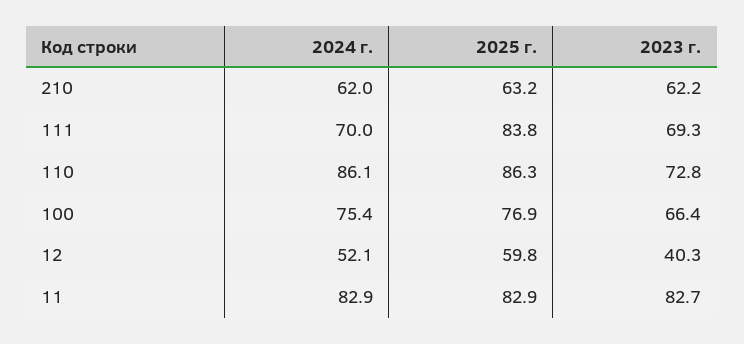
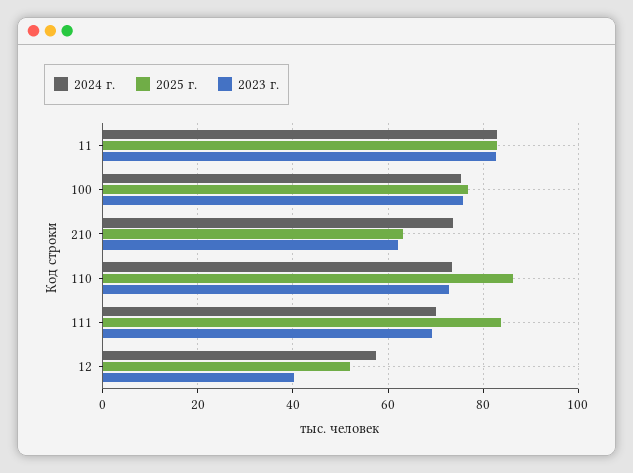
2024 г., 210: 62 -> 74
2024 г., 110: 86.1 -> 74
2023 г., 100: 66.4 -> 76
2024 г., 12: 52.1 -> 58
2025 г., 12: 59.8 -> 52

